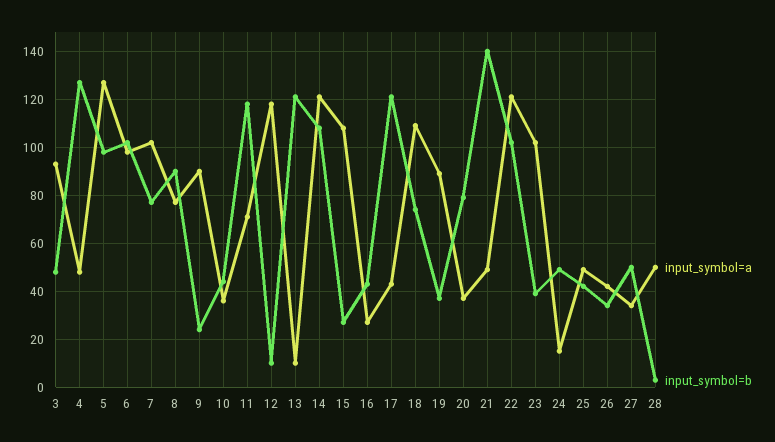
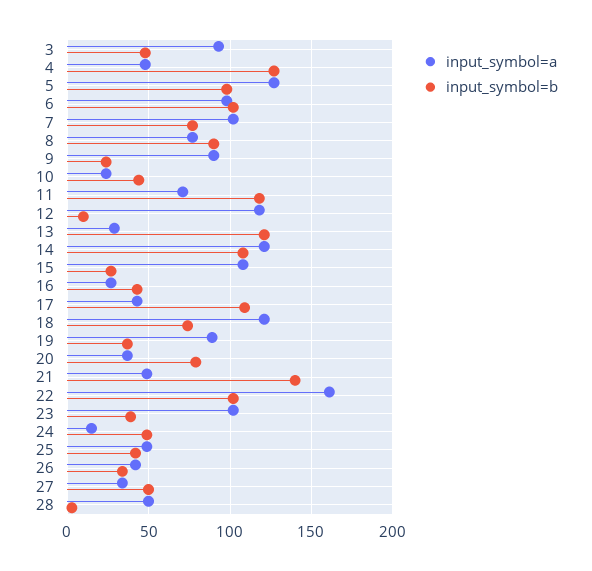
input_symbol=a, 10: 35 -> 25
input_symbol=a, 13: 10 -> 30
input_symbol=b, 17: 120 -> 110
input_symbol=a, 18: 110 -> 120
input_symbol=a, 22: 120 -> 160

